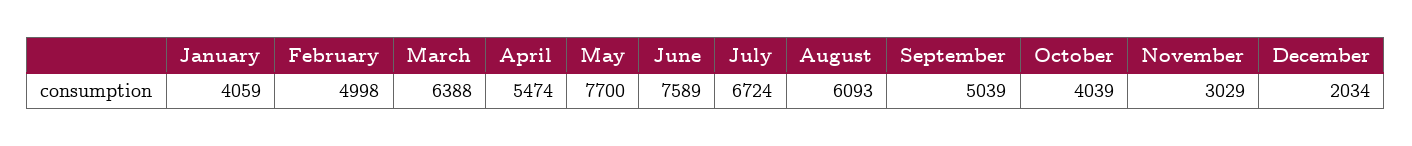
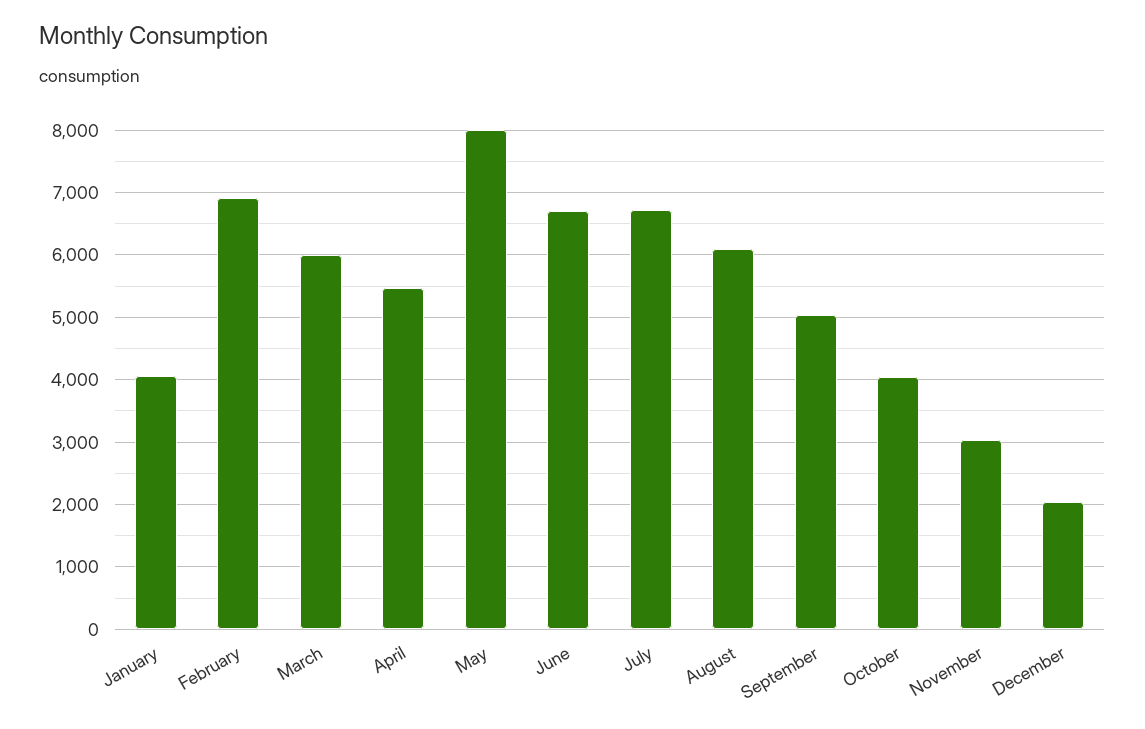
February: 4998 -> 6900
March: 6388 -> 6000
May: 7700 -> 8000
June: 7589 -> 6700

